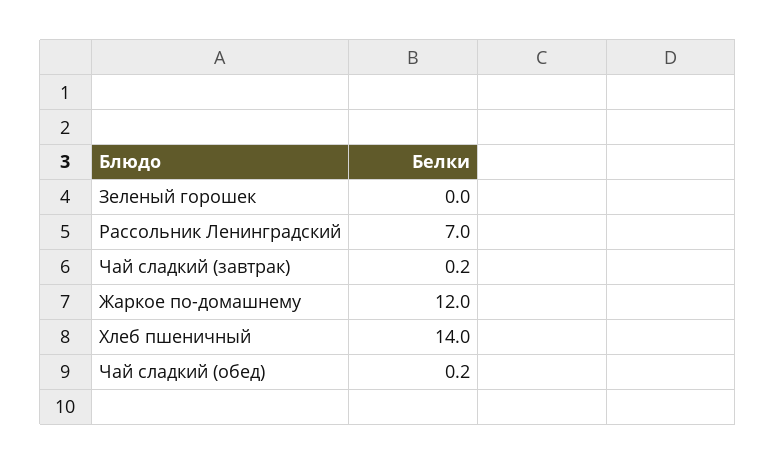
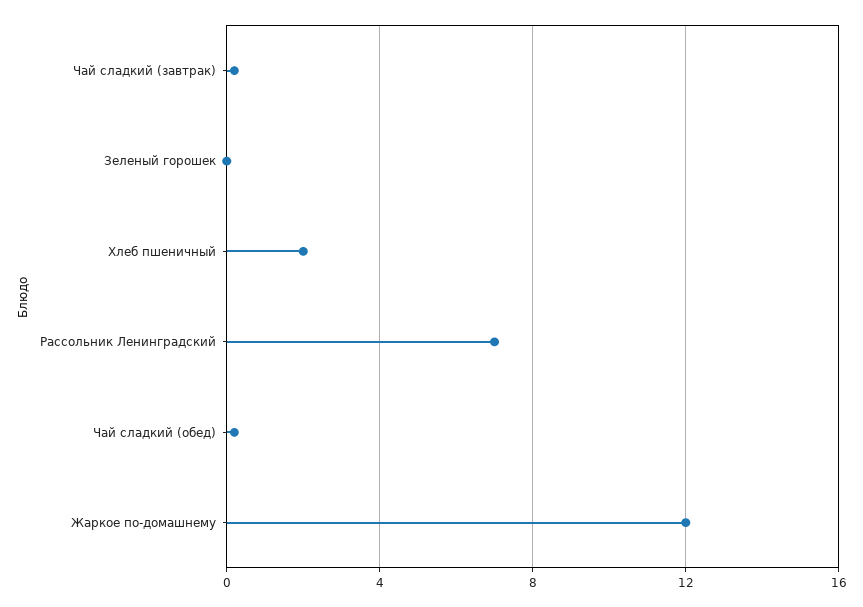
Хлеб пшеничный: 14 -> 2

